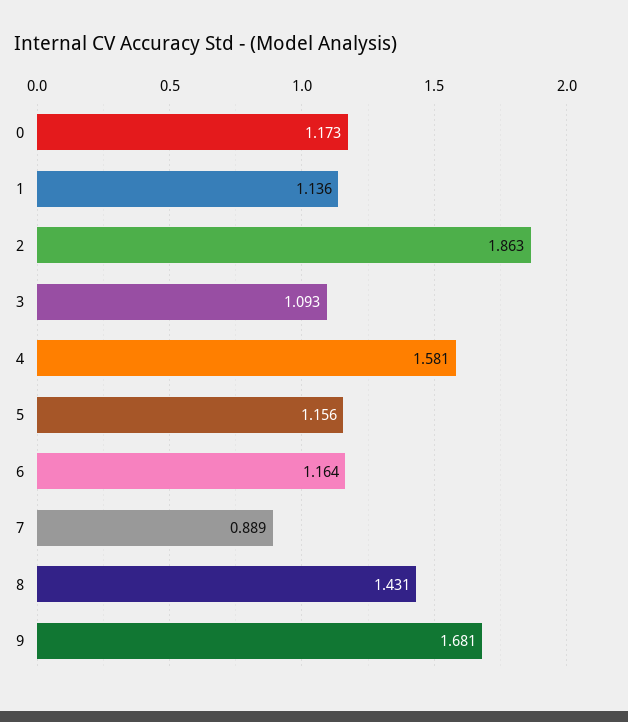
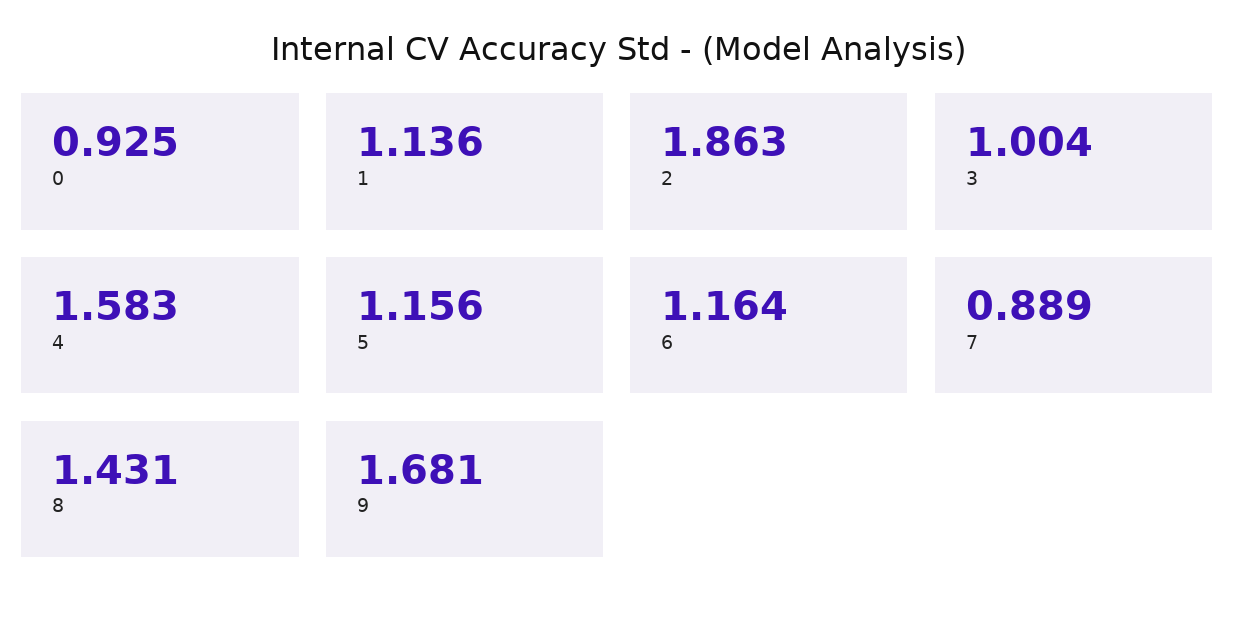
0: 1.173 -> 0.925
3: 1.093 -> 1.004
4: 1.581 -> 1.583

